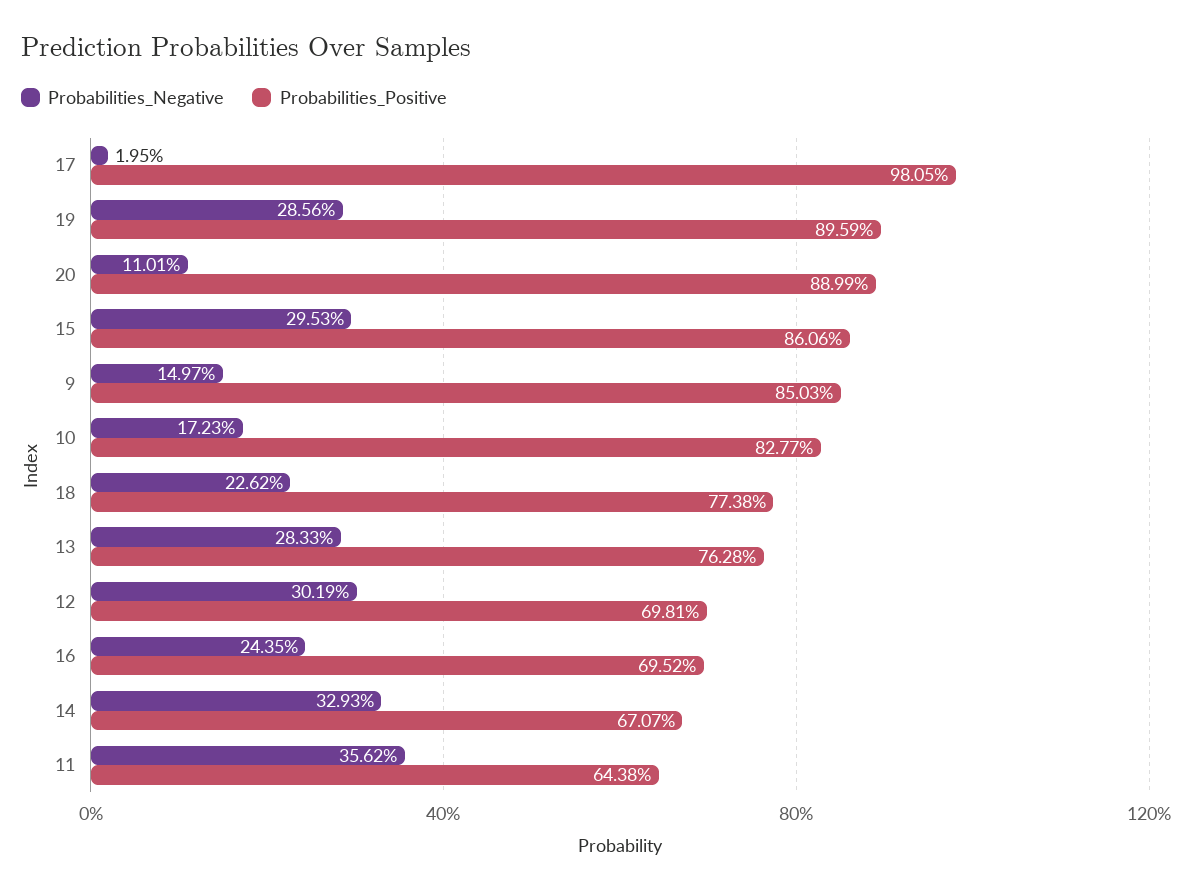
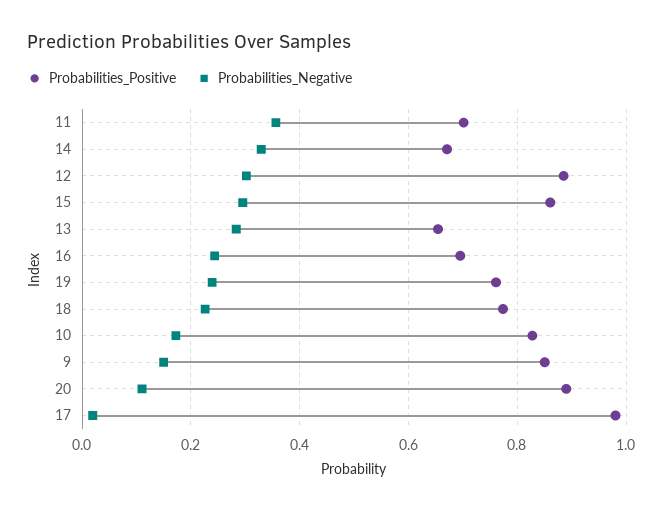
Probabilities_Negative, 19: 0.2856 -> 0.24
Probabilities_Positive, 19: 0.8959 -> 0.76
Probabilities_Positive, 13: 0.7628 -> 0.66
Probabilities_Positive, 12: 0.6981 -> 0.88
Probabilities_Positive, 11: 0.6438 -> 0.7

